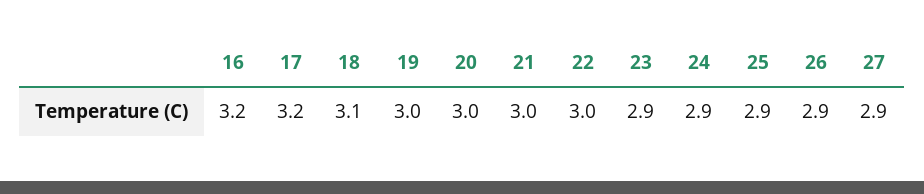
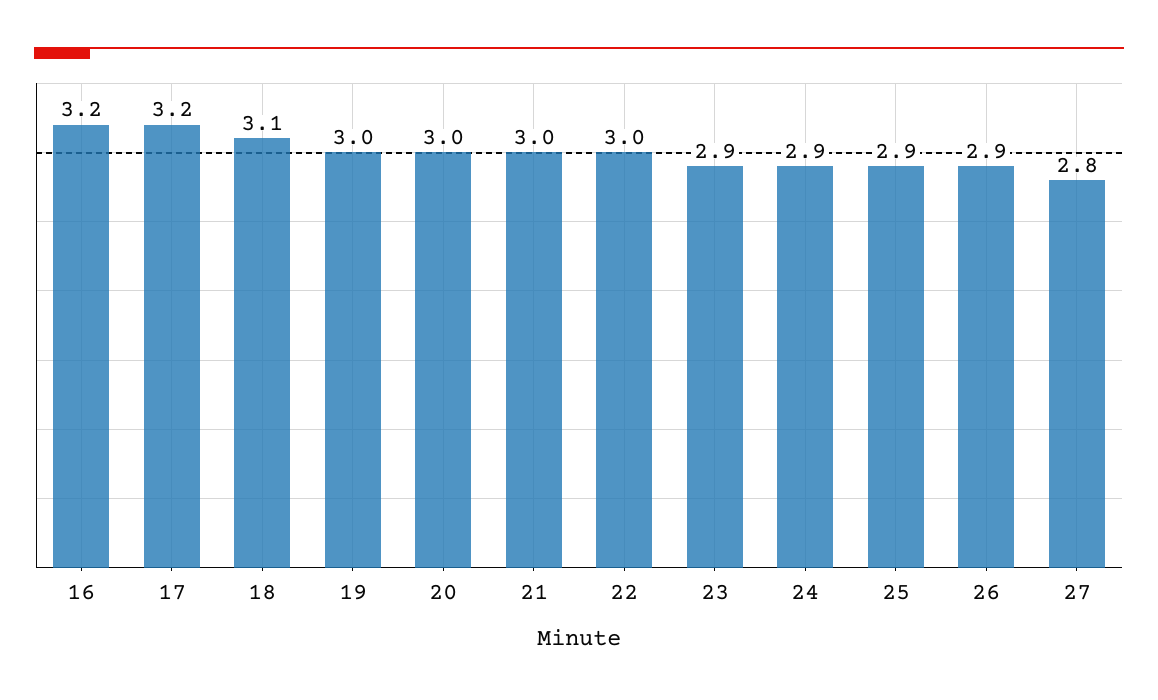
27: 2.9 -> 2.8

